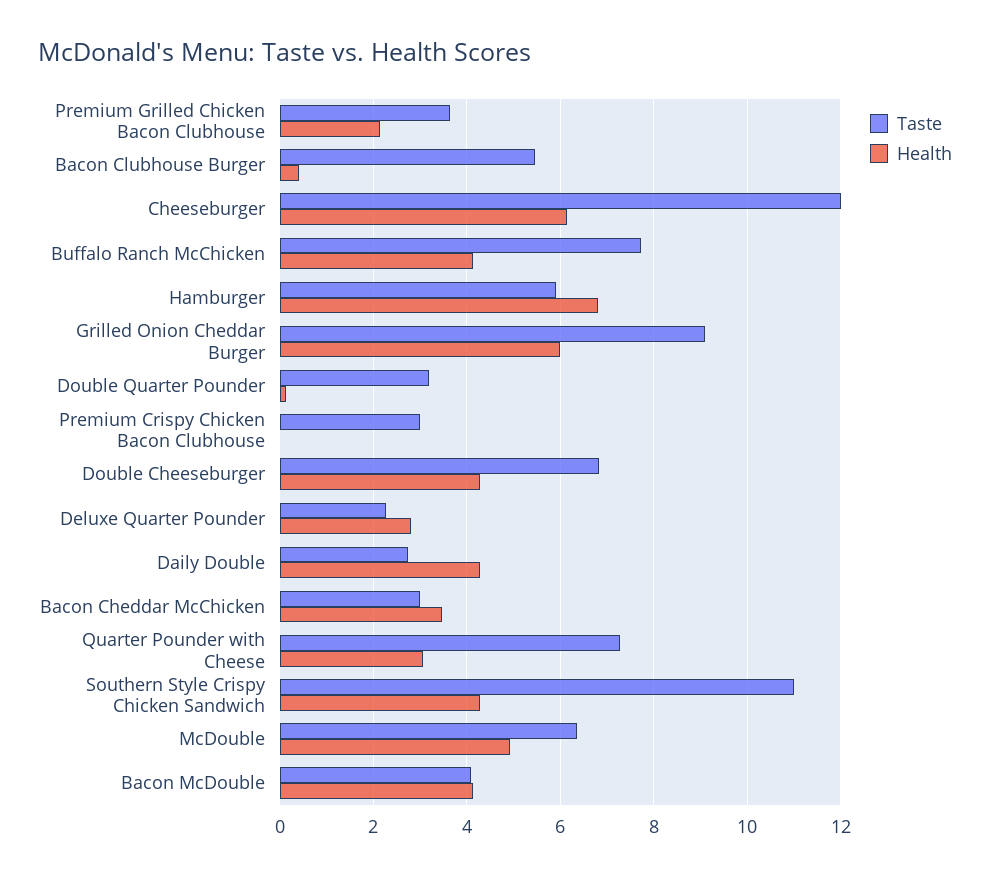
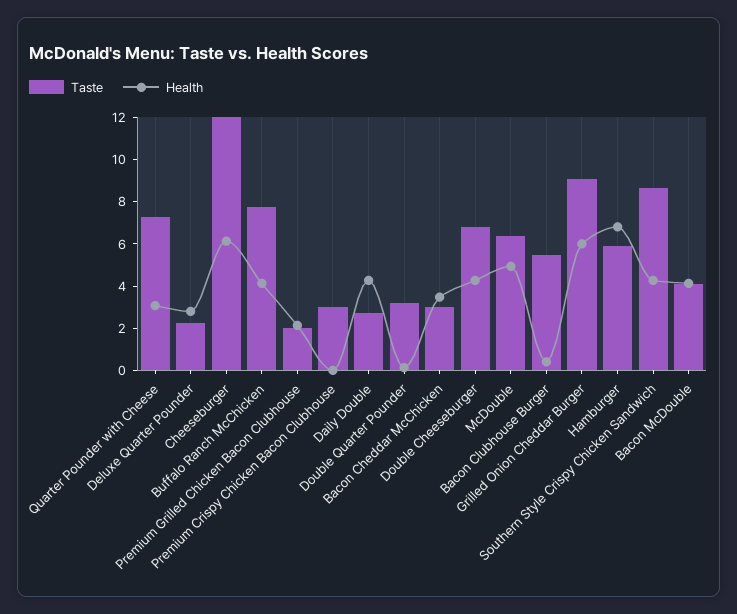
Taste, Premium Grilled Chicken Bacon Clubhouse: 3.6 -> 2
Taste, Southern Style Crispy Chicken Sandwich: 11 -> 8.5

